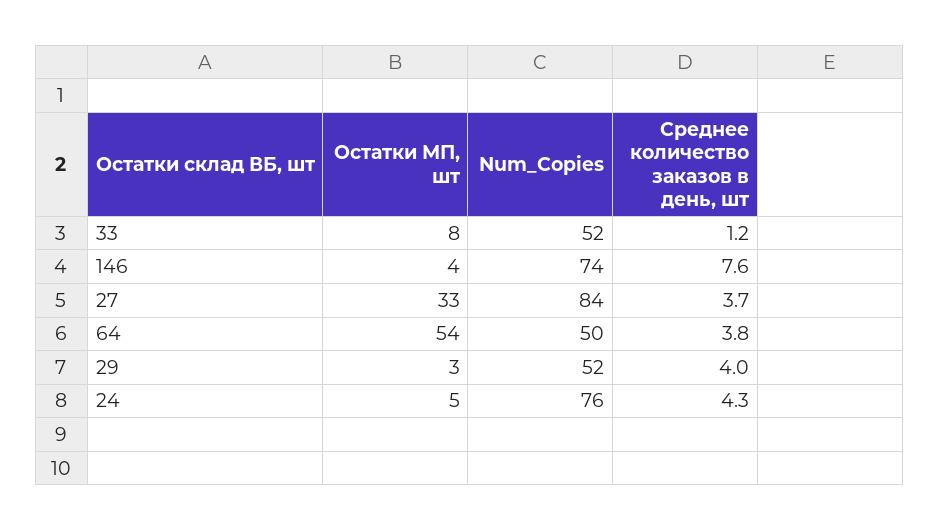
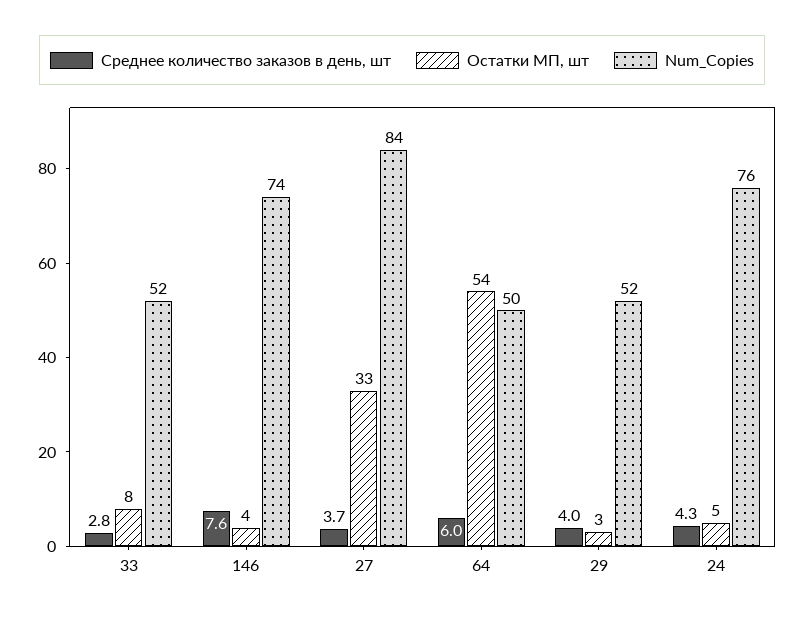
Среднее количество заказов в день, шт, 33: 1.2 -> 2.8
Среднее количество заказов в день, шт, 64: 3.8 -> 6

